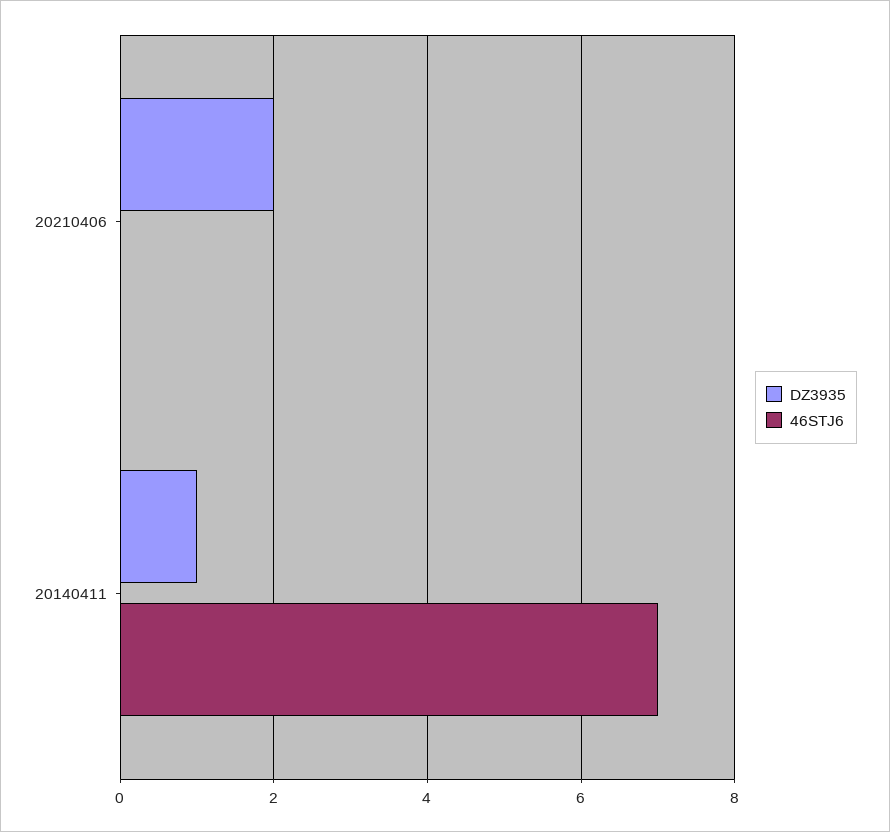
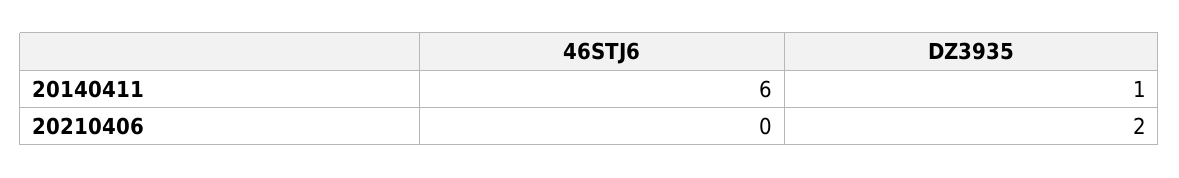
46STJ6, 20140411: 7 -> 6

